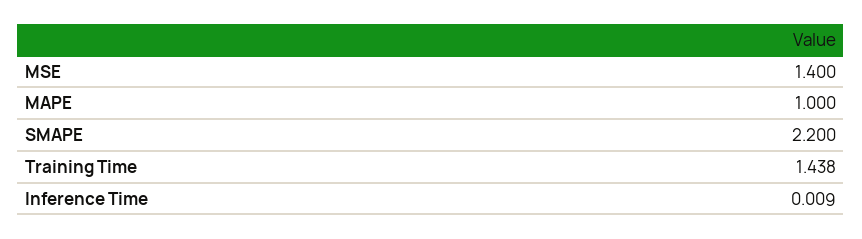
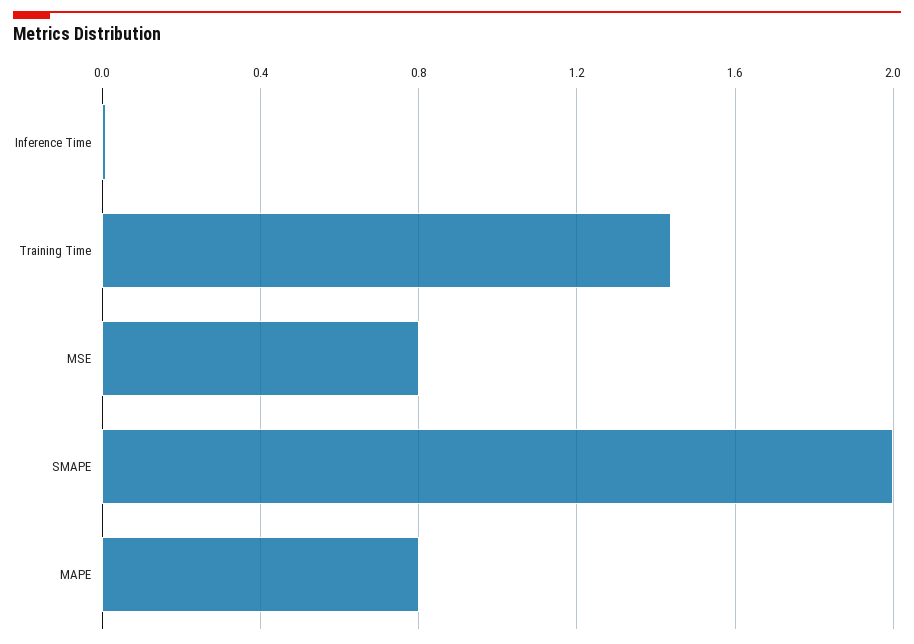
MSE: 1.4 -> 0.8
MAPE: 1 -> 0.8
SMAPE: 2.2 -> 2

